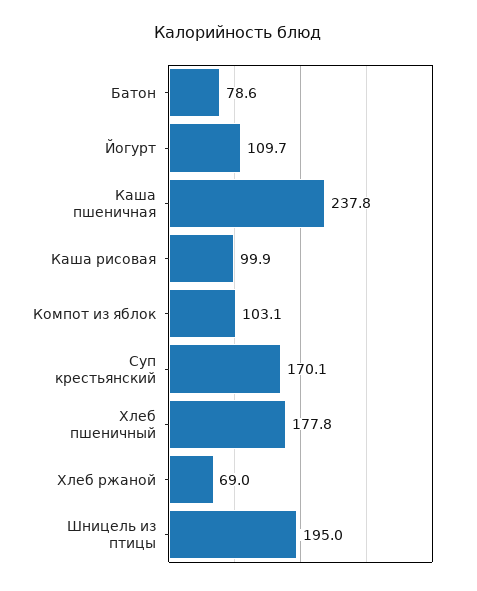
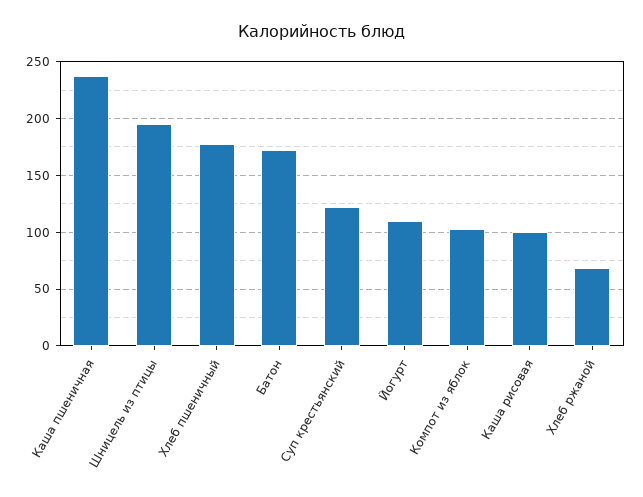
Батон: 78.6 -> 170
Суп крестьянский: 170.1 -> 120

